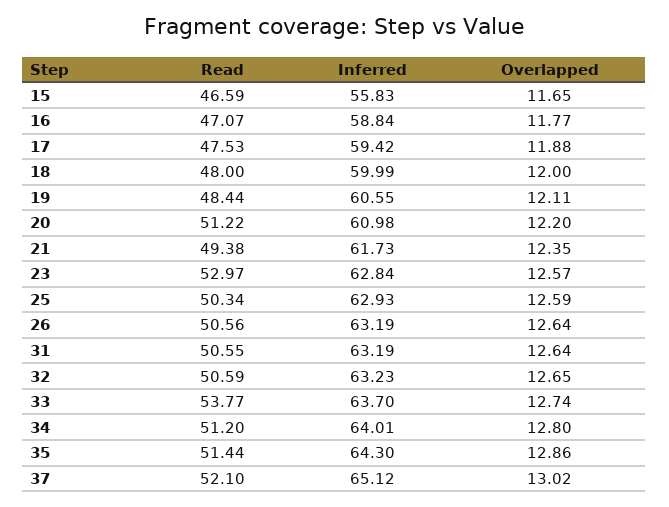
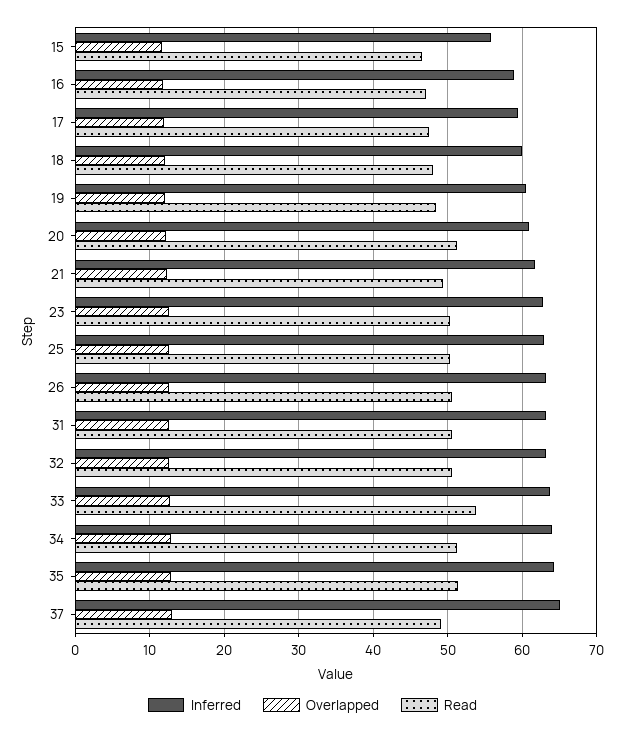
Read, 23: 52.97 -> 50
Read, 37: 52.1 -> 49

